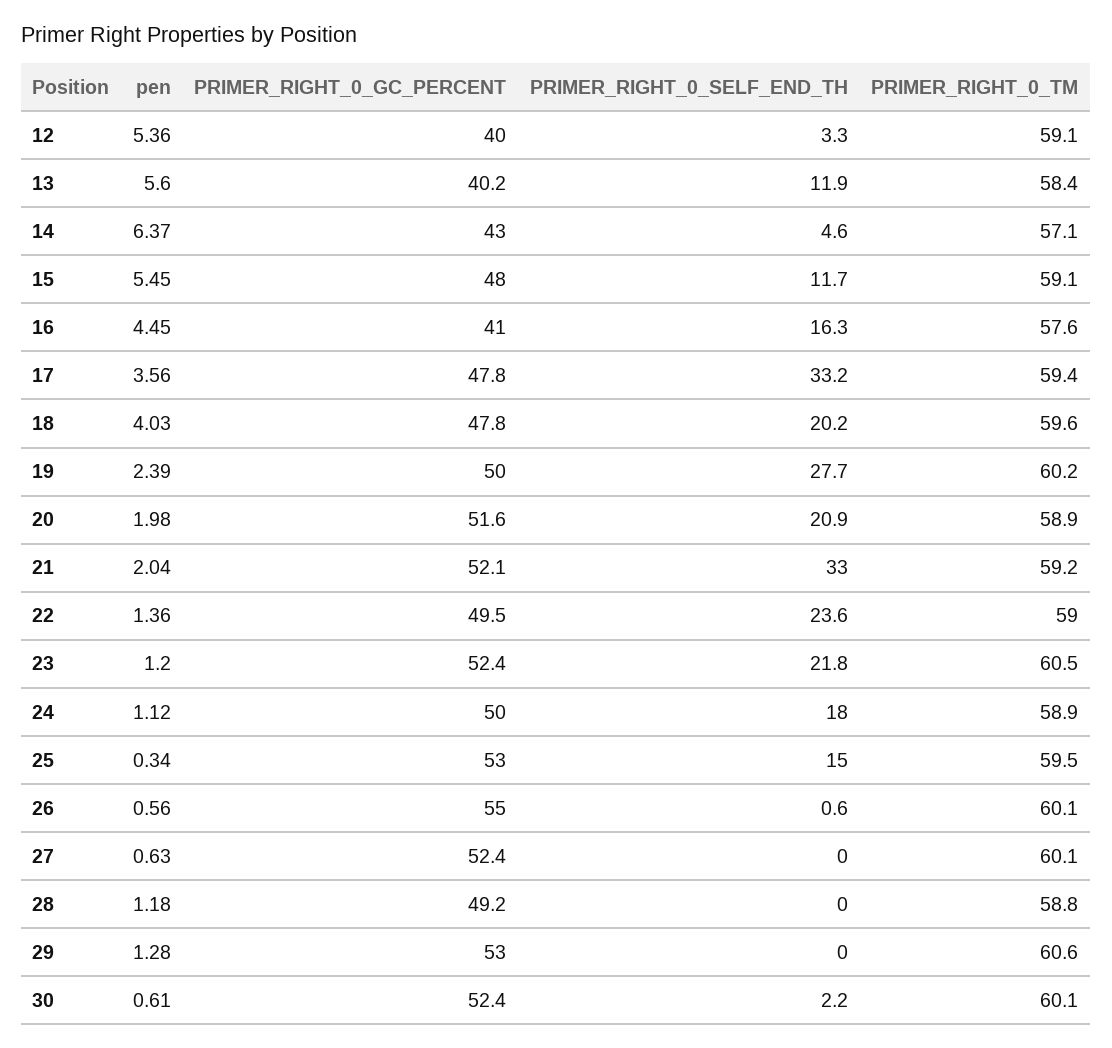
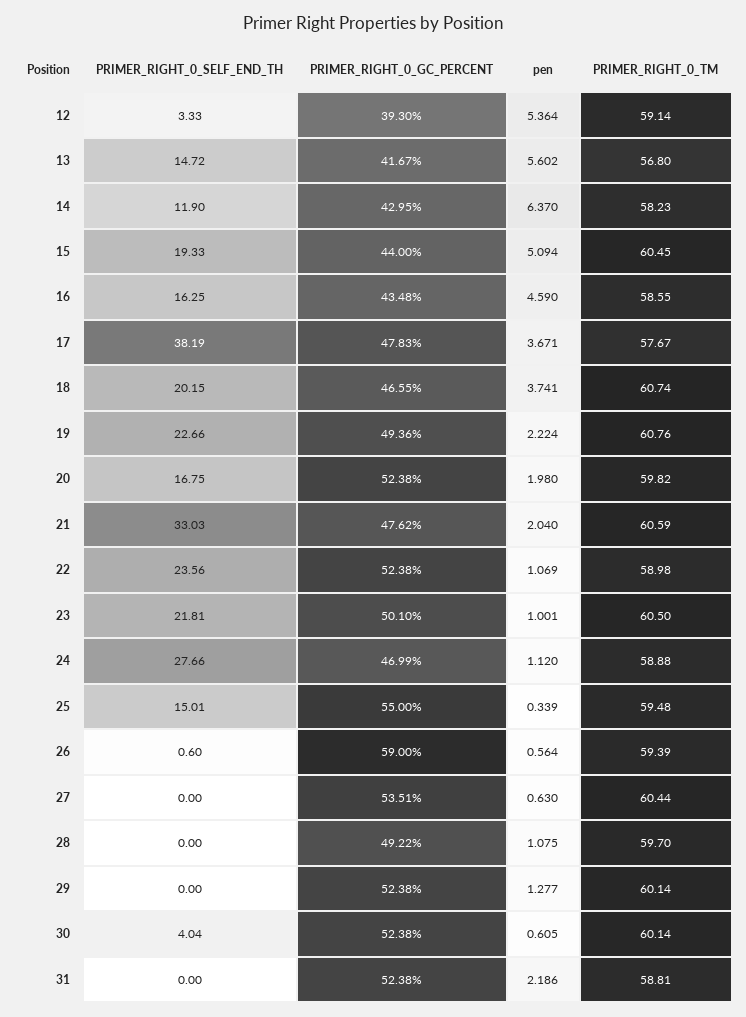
PRIMER_RIGHT_0_GC_PERCENT, 12: 40 -> 39.3
PRIMER_RIGHT_0_GC_PERCENT, 13: 40.2 -> 41.67
PRIMER_RIGHT_0_SELF_END_TH, 13: 11.9 -> 14.72
PRIMER_RIGHT_0_TM, 13: 58.4 -> 56.8
PRIMER_RIGHT_0_SELF_END_TH, 14: 4.6 -> 11.9
PRIMER_RIGHT_0_TM, 14: 57.1 -> 58.23
pen, 15: 5.45 -> 5.094
PRIMER_RIGHT_0_GC_PERCENT, 15: 48 -> 44
PRIMER_RIGHT_0_SELF_END_TH, 15: 11.7 -> 19.33
PRIMER_RIGHT_0_TM, 15: 59.1 -> 60.45
pen, 16: 4.45 -> 4.59
PRIMER_RIGHT_0_GC_PERCENT, 16: 41 -> 43.48
PRIMER_RIGHT_0_TM, 16: 57.6 -> 58.55
pen, 17: 3.56 -> 3.671
PRIMER_RIGHT_0_SELF_END_TH, 17: 33.2 -> 38.19
PRIMER_RIGHT_0_TM, 17: 59.4 -> 57.67
pen, 18: 4.03 -> 3.741
PRIMER_RIGHT_0_GC_PERCENT, 18: 47.8 -> 46.55
PRIMER_RIGHT_0_TM, 18: 59.6 -> 60.74
pen, 19: 2.39 -> 2.224
PRIMER_RIGHT_0_GC_PERCENT, 19: 50 -> 49.36
PRIMER_RIGHT_0_SELF_END_TH, 19: 27.7 -> 22.66
PRIMER_RIGHT_0_TM, 19: 60.2 -> 60.76
PRIMER_RIGHT_0_GC_PERCENT, 20: 51.6 -> 52.38
PRIMER_RIGHT_0_SELF_END_TH, 20: 20.9 -> 16.75
PRIMER_RIGHT_0_TM, 20: 58.9 -> 59.82
PRIMER_RIGHT_0_GC_PERCENT, 21: 52.1 -> 47.62
PRIMER_RIGHT_0_TM, 21: 59.2 -> 60.59
pen, 22: 1.36 -> 1.069
PRIMER_RIGHT_0_GC_PERCENT, 22: 49.5 -> 52.38
pen, 23: 1.2 -> 1.001
PRIMER_RIGHT_0_GC_PERCENT, 23: 52.4 -> 50.1
PRIMER_RIGHT_0_GC_PERCENT, 24: 50 -> 46.99
PRIMER_RIGHT_0_SELF_END_TH, 24: 18 -> 27.66
PRIMER_RIGHT_0_GC_PERCENT, 25: 53 -> 55
PRIMER_RIGHT_0_GC_PERCENT, 26: 55 -> 59
PRIMER_RIGHT_0_TM, 26: 60.1 -> 59.39
PRIMER_RIGHT_0_GC_PERCENT, 27: 52.4 -> 53.51
PRIMER_RIGHT_0_TM, 27: 60.1 -> 60.44
pen, 28: 1.18 -> 1.075
PRIMER_RIGHT_0_TM, 28: 58.8 -> 59.7
PRIMER_RIGHT_0_GC_PERCENT, 29: 53 -> 52.38
PRIMER_RIGHT_0_TM, 29: 60.6 -> 60.14
PRIMER_RIGHT_0_SELF_END_TH, 30: 2.2 -> 4.04
PRIMER_RIGHT_0_SELF_END_TH, 31: none -> 0
PRIMER_RIGHT_0_GC_PERCENT, 31: none -> 52.38
pen, 31: none -> 2.186
PRIMER_RIGHT_0_TM, 31: none -> 58.81

